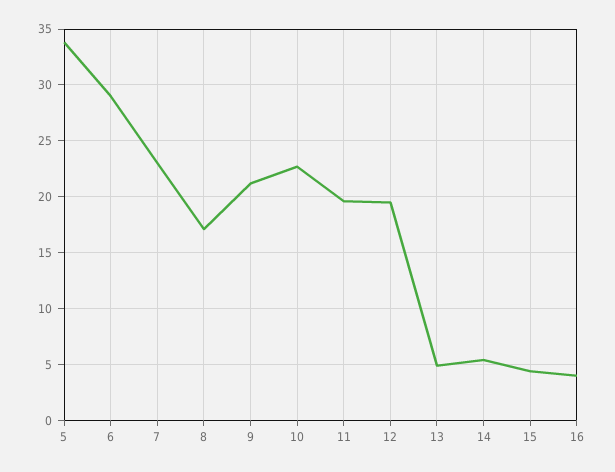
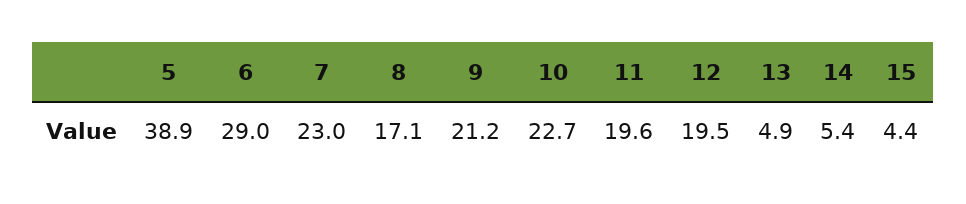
5: 34 -> 38.9
16: 4 -> none

